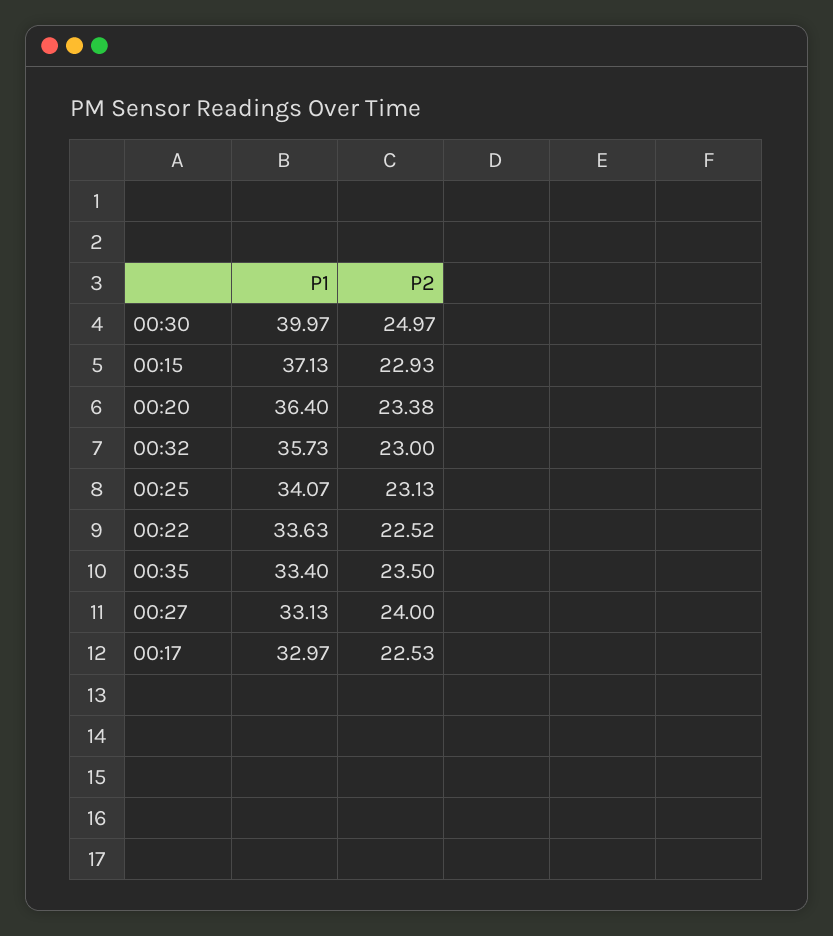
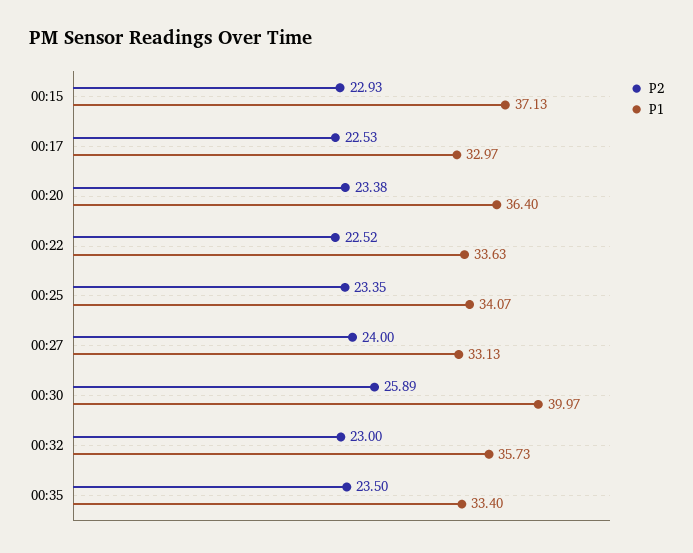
P2, 00:30: 24.97 -> 25.89
P2, 00:25: 23.13 -> 23.35

